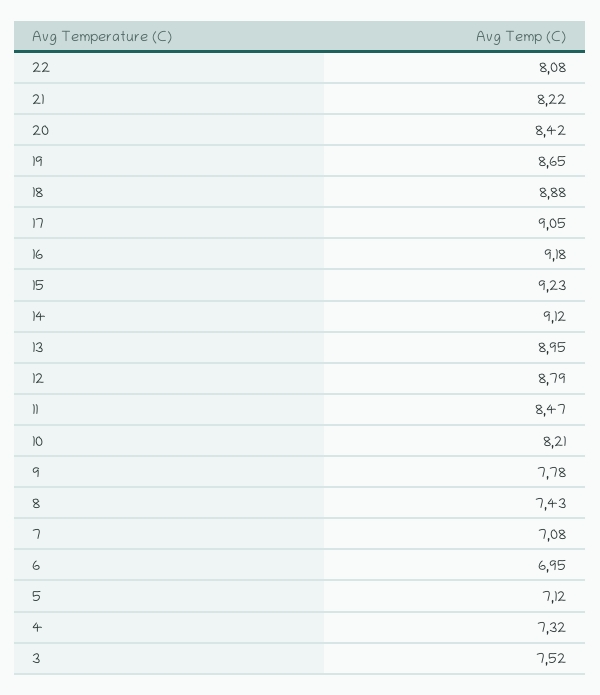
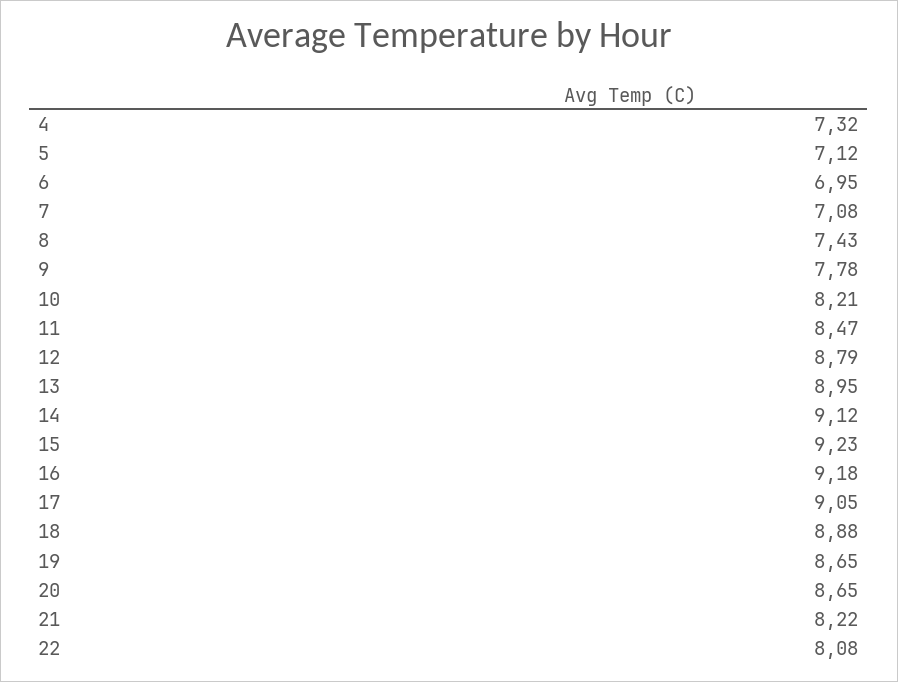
20: 8.42 -> 8.65
3: 7.52 -> none

